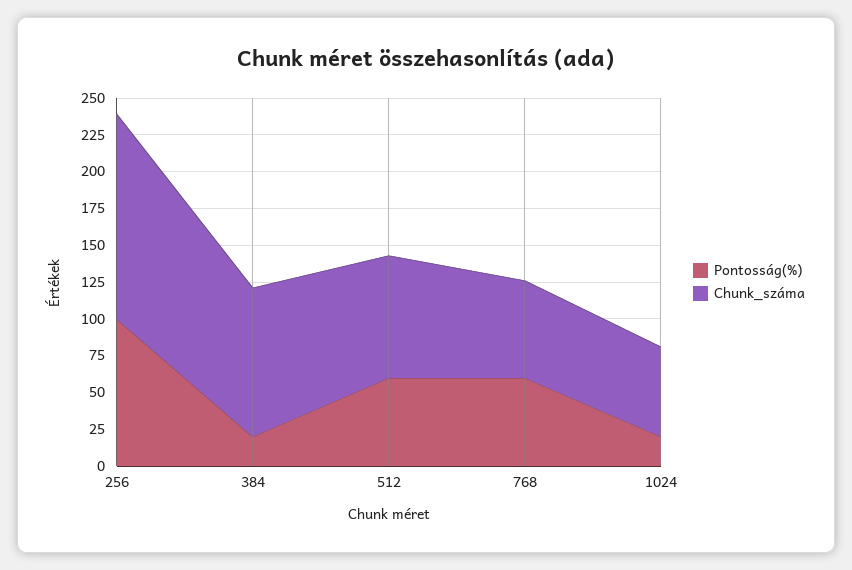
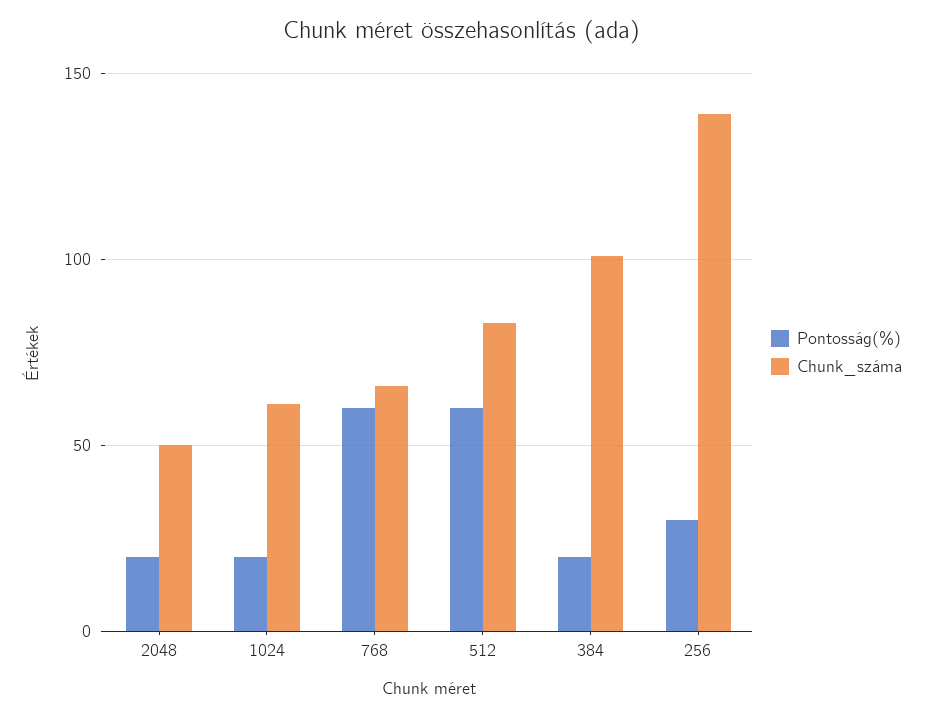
Pontosság(%), 256: 100 -> 30
Pontosság(%), 2048: none -> 20
Chunk_száma, 2048: none -> 50

